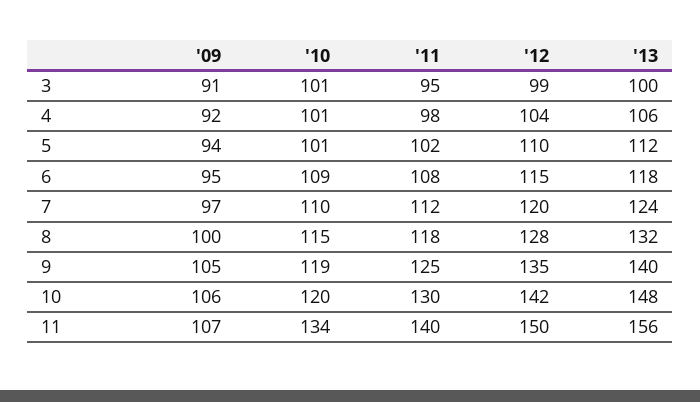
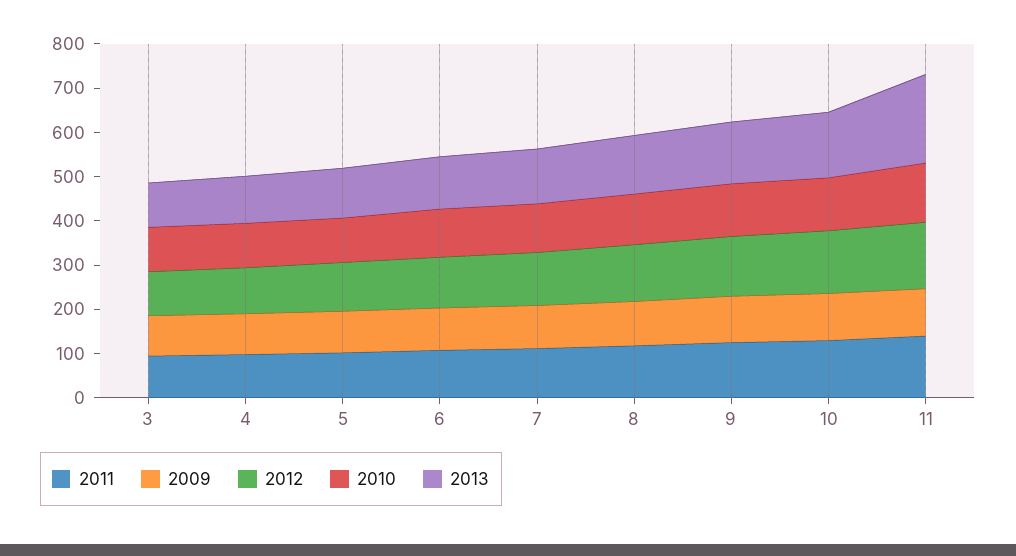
'13, 11: 156 -> 200

